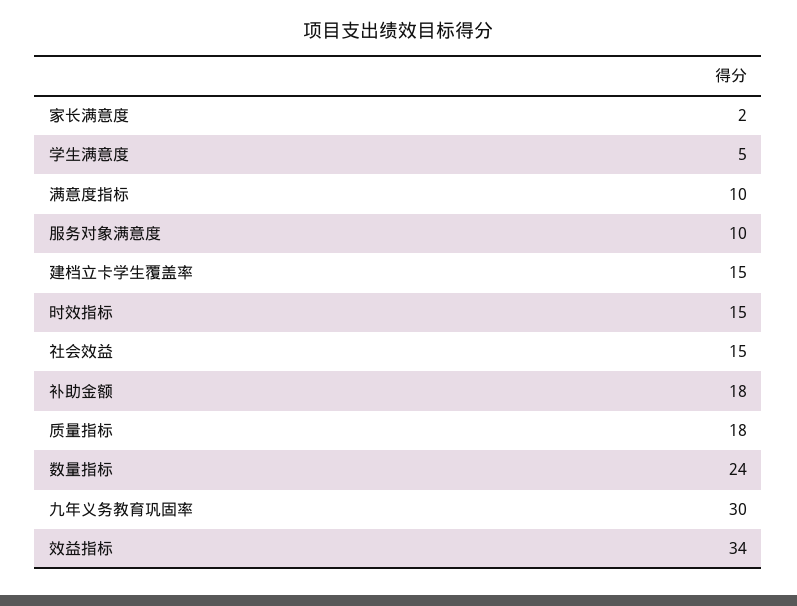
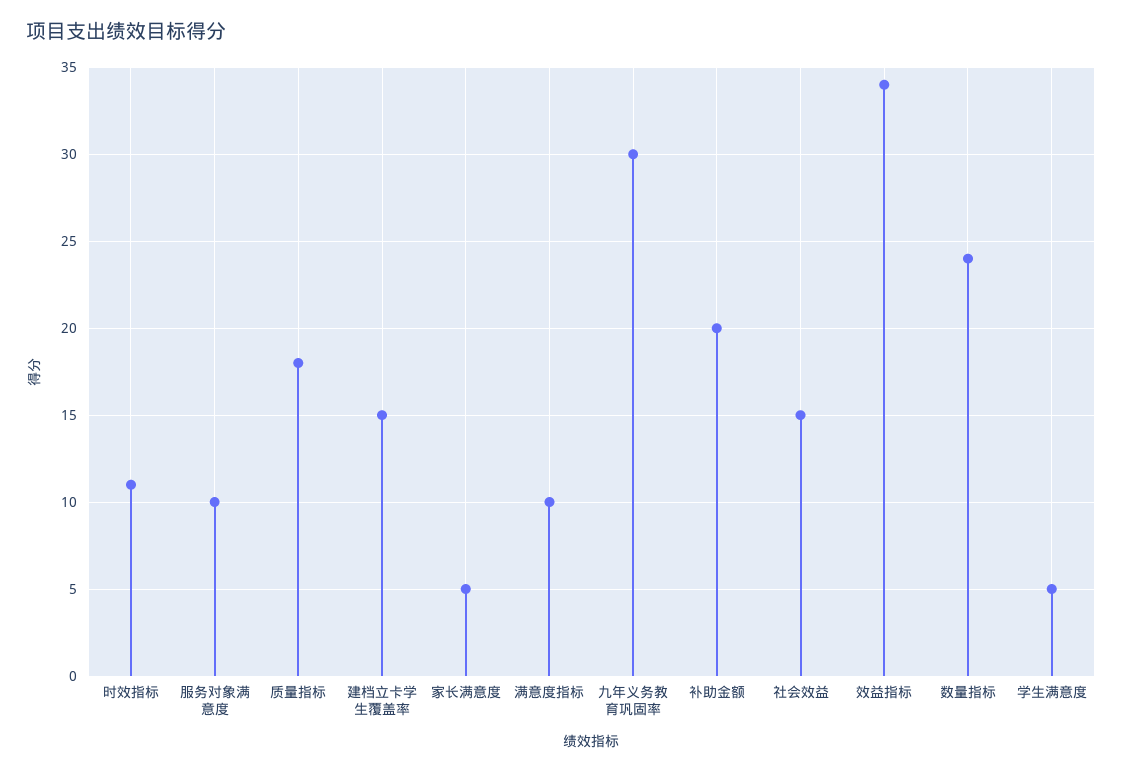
家长满意度: 2 -> 5
时效指标: 15 -> 11
补助金额: 18 -> 20

